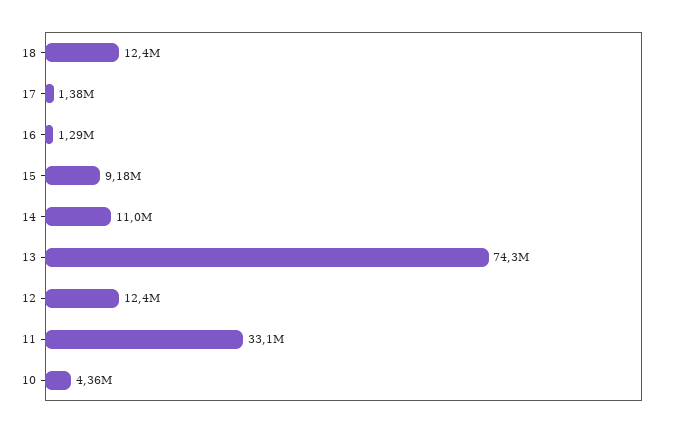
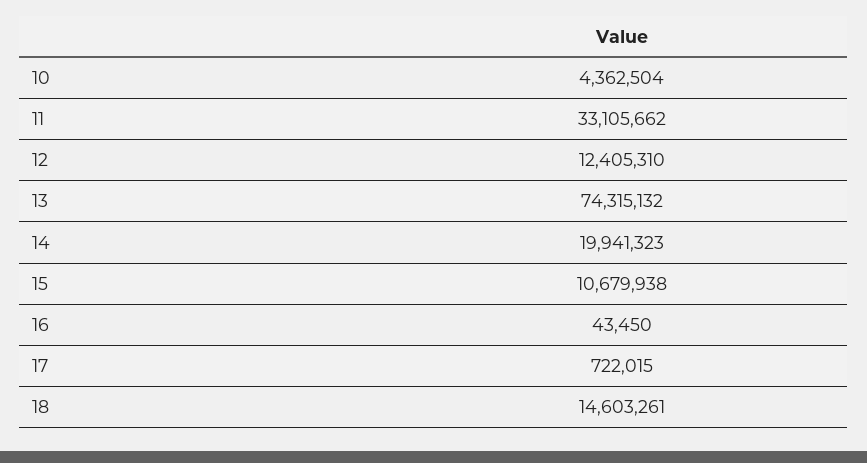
18: 12400000 -> 14603261
17: 1380000 -> 722015
16: 1290000 -> 43450
15: 9180000 -> 10679938
14: 11000000 -> 19941323

